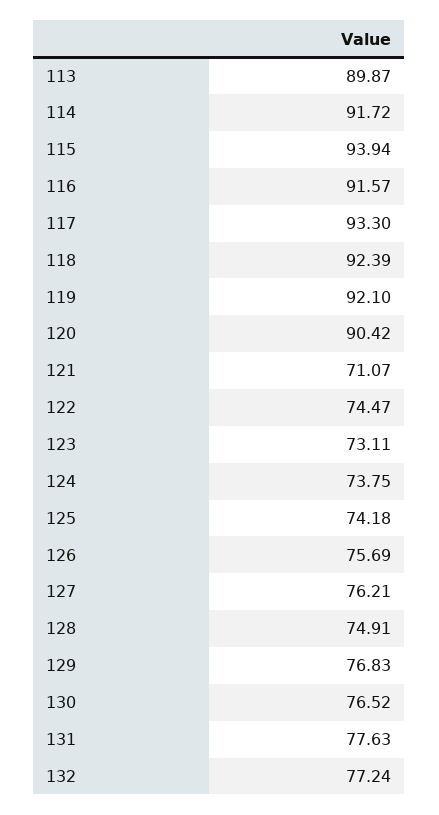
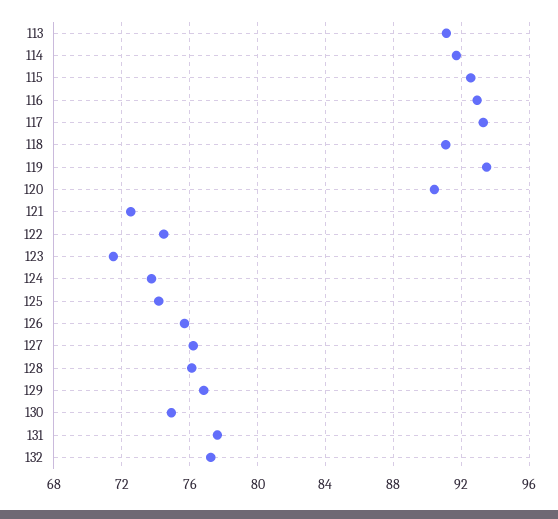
113: 89.87 -> 91
115: 93.94 -> 92.5
116: 91.57 -> 93
118: 92.39 -> 91
119: 92.1 -> 93.5
121: 71.07 -> 72.5
123: 73.11 -> 71.5
128: 74.91 -> 76
130: 76.52 -> 75

